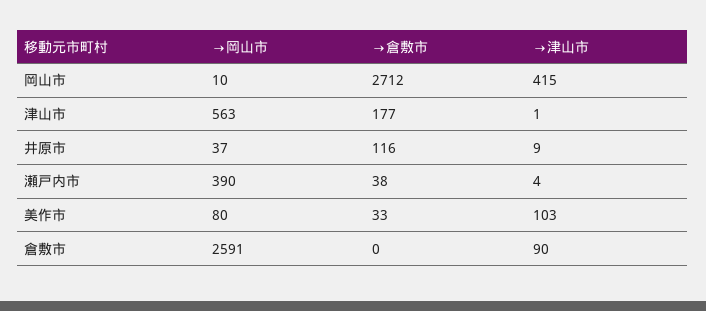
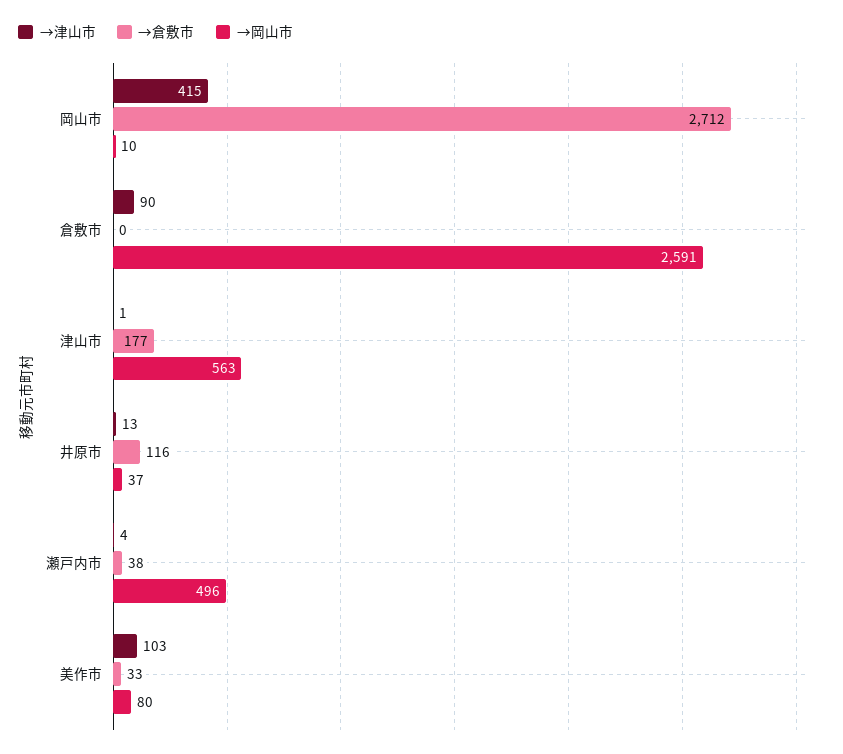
→津山市, 井原市: 9 -> 13
→岡山市, 瀬戸内市: 390 -> 496

